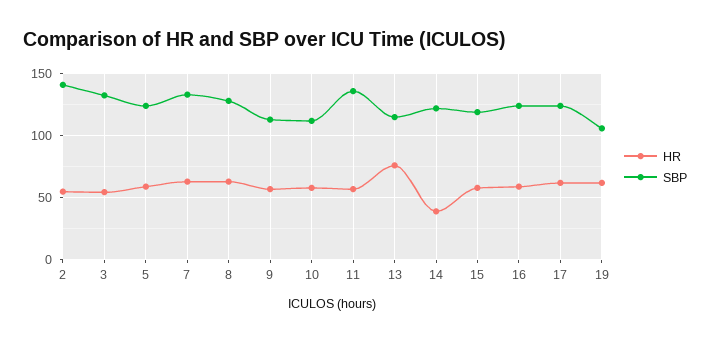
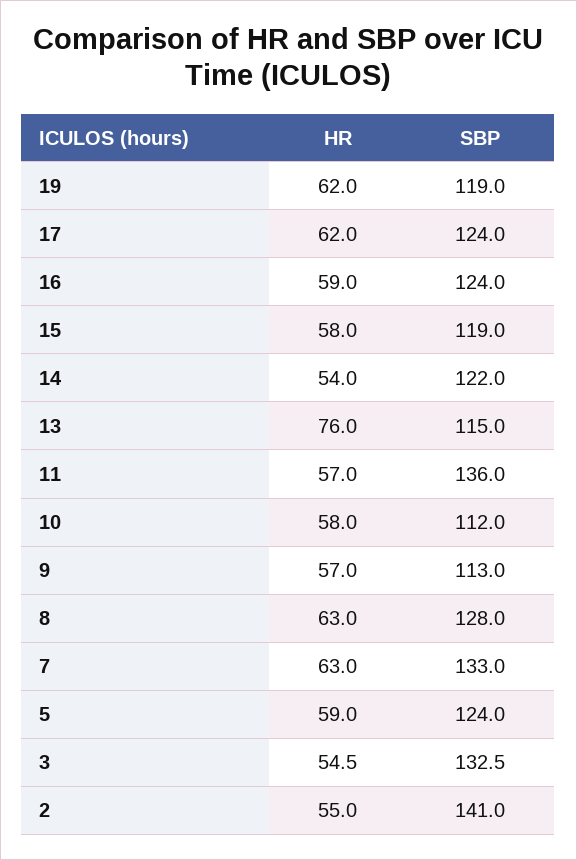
HR, 14: 40 -> 54
SBP, 19: 105 -> 119

